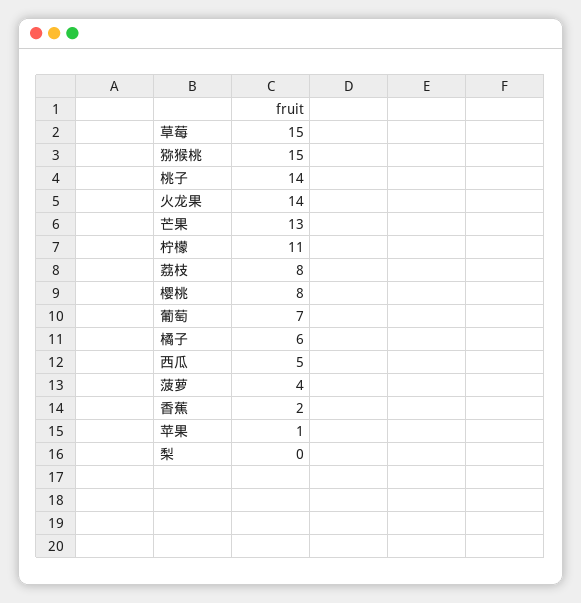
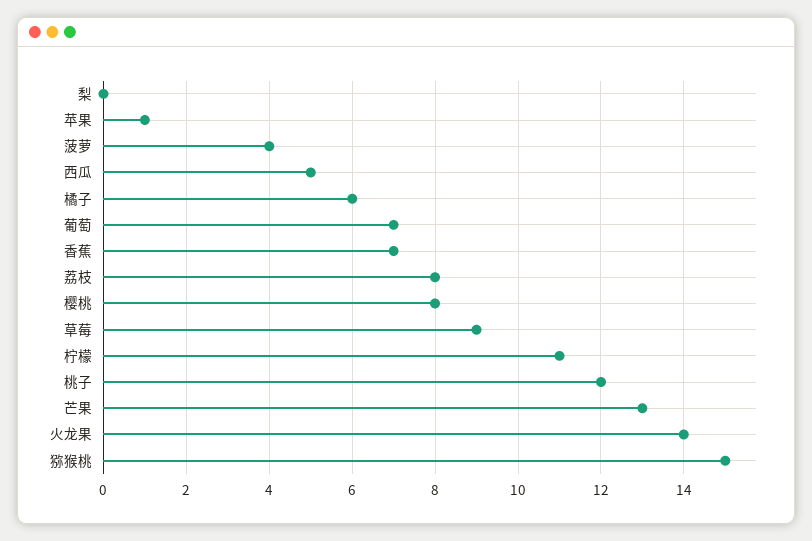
草莓: 15 -> 9
桃子: 14 -> 12
香蕉: 2 -> 7

